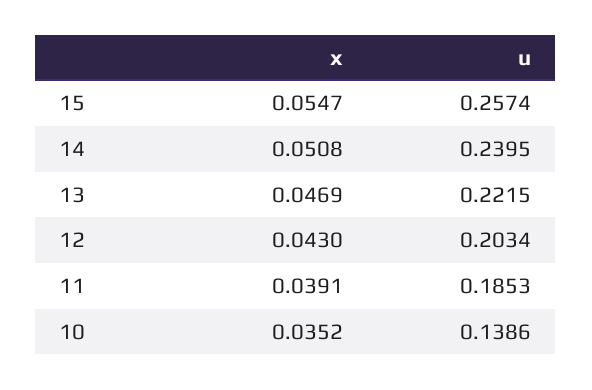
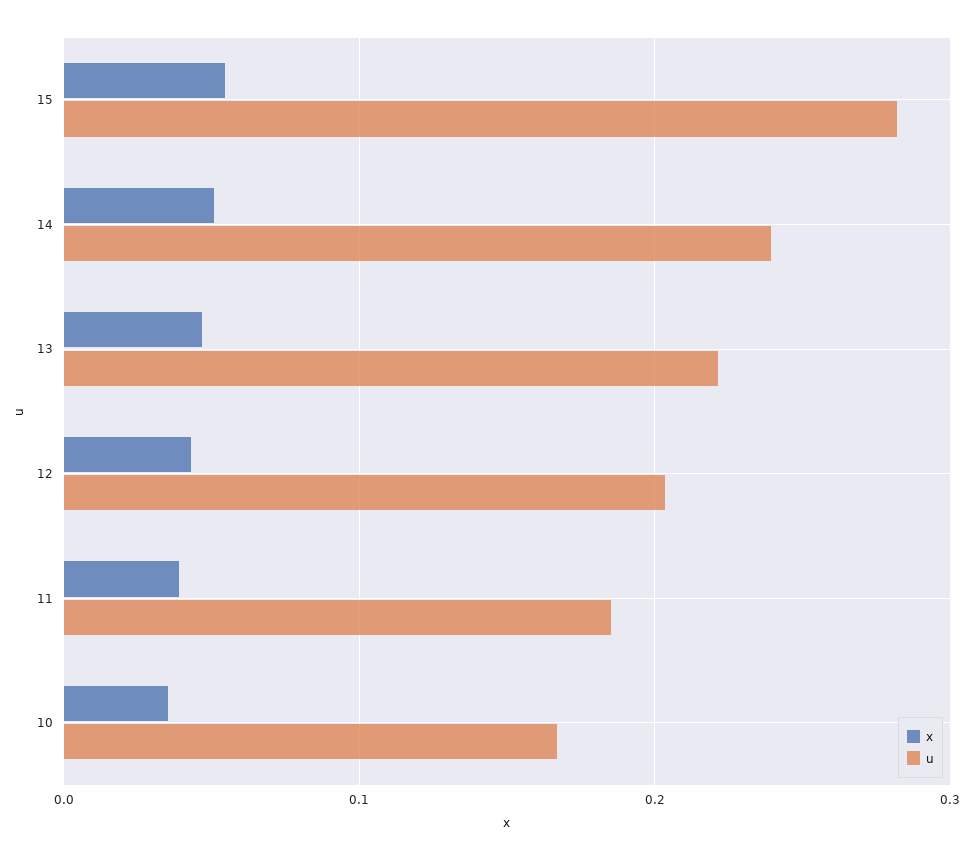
u, 15: 0.2574 -> 0.28
u, 10: 0.1386 -> 0.17

